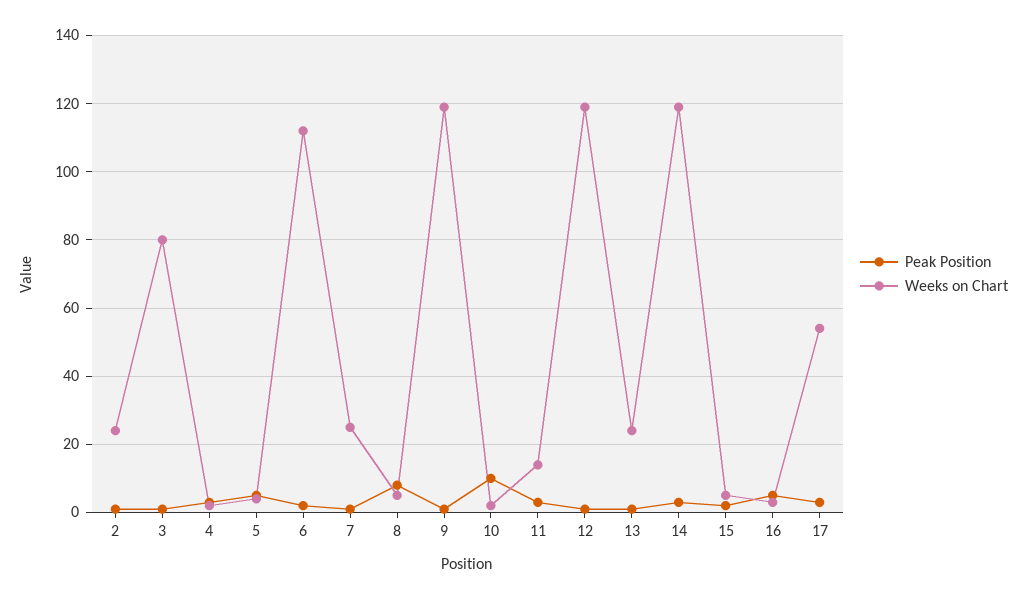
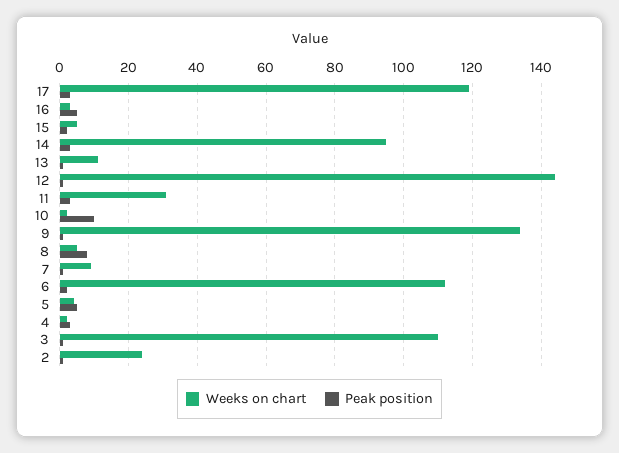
Weeks on Chart, 3: 80 -> 110
Weeks on Chart, 7: 25 -> 10
Weeks on Chart, 9: 120 -> 135
Weeks on Chart, 11: 15 -> 30
Weeks on Chart, 12: 120 -> 145
Weeks on Chart, 13: 25 -> 10
Weeks on Chart, 14: 120 -> 95
Weeks on Chart, 17: 55 -> 120

